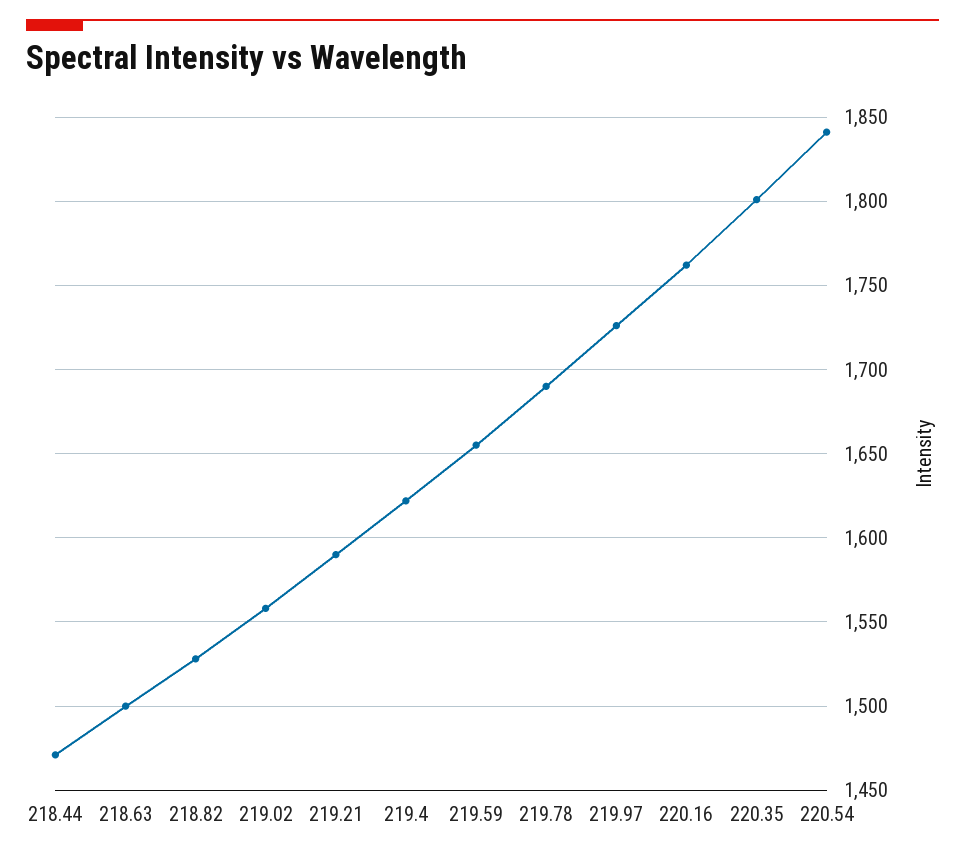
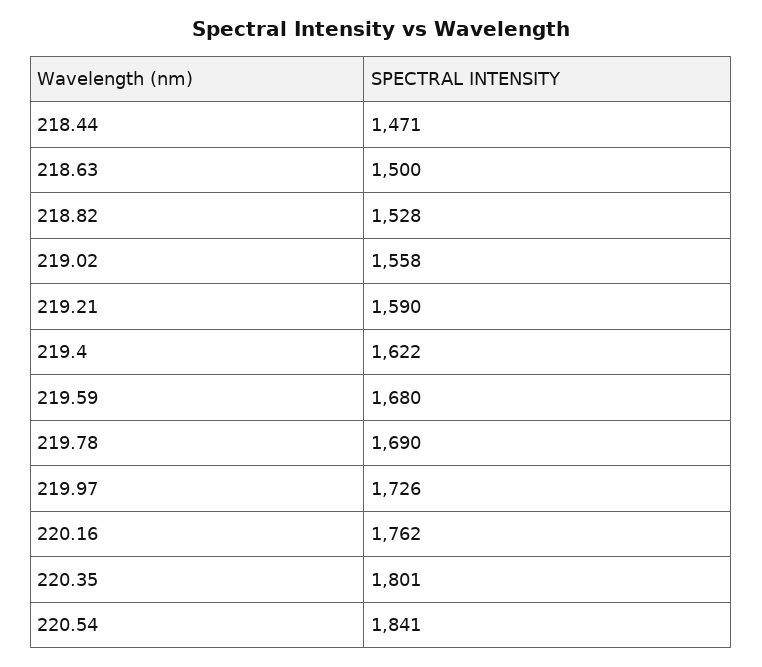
219.59: 1655 -> 1680

